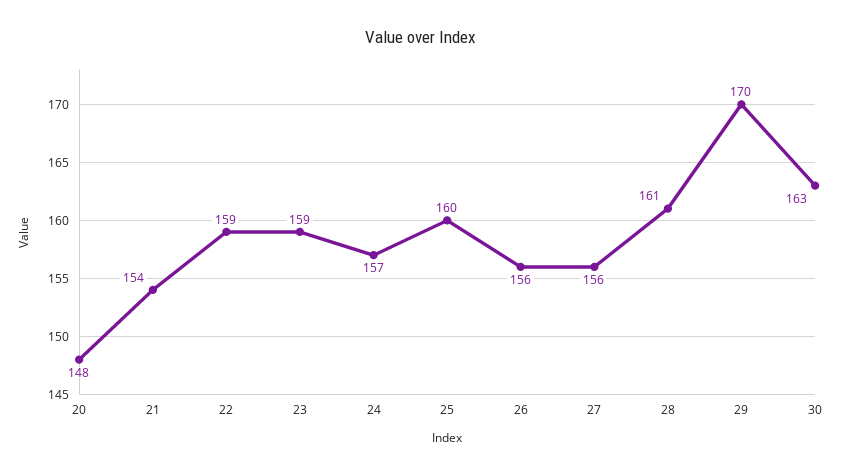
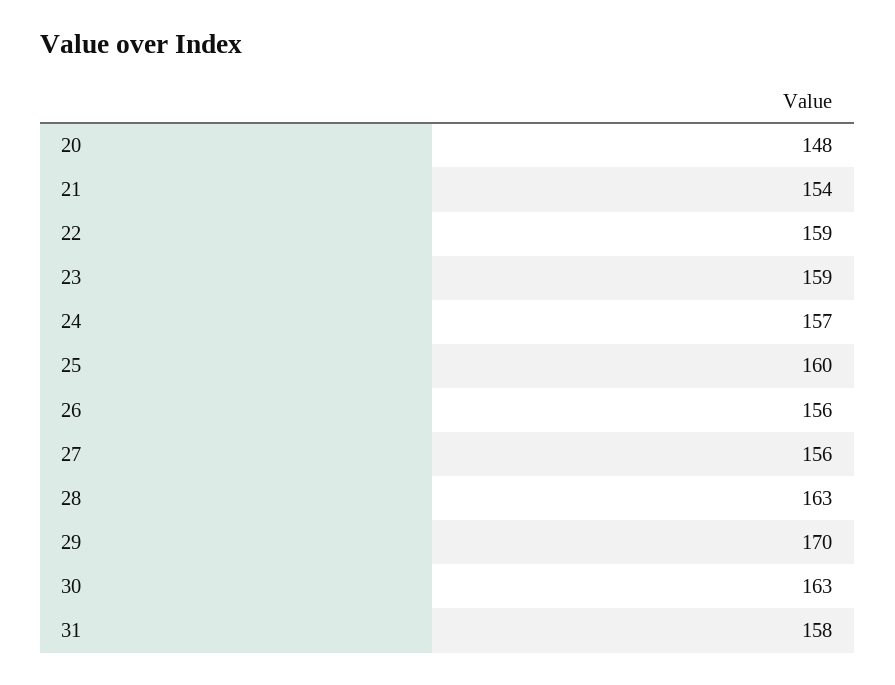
28: 161 -> 163
31: none -> 158

